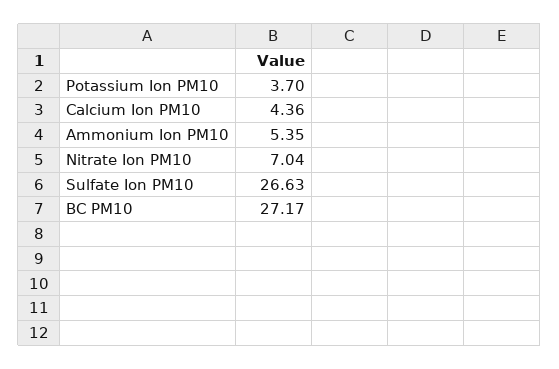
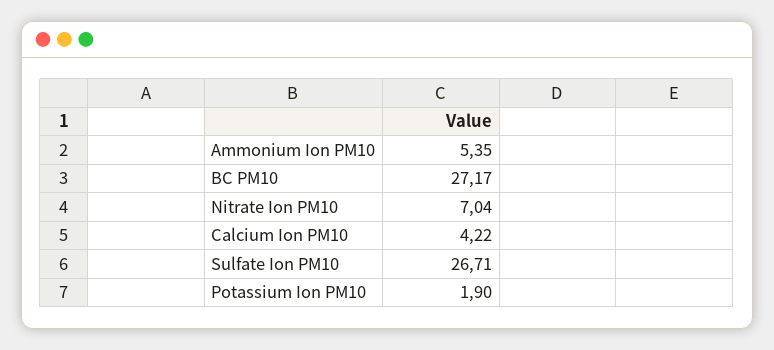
Potassium Ion PM10: 3.7 -> 1.9
Calcium Ion PM10: 4.36 -> 4.22
Sulfate Ion PM10: 26.63 -> 26.71

